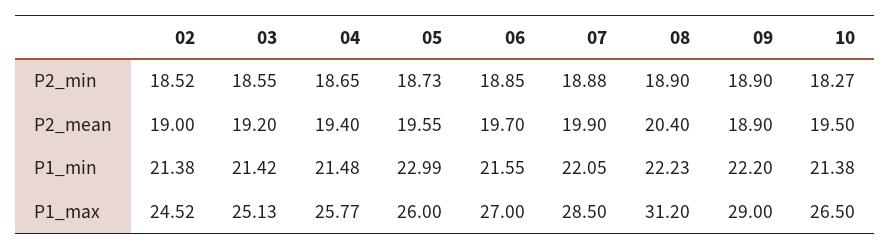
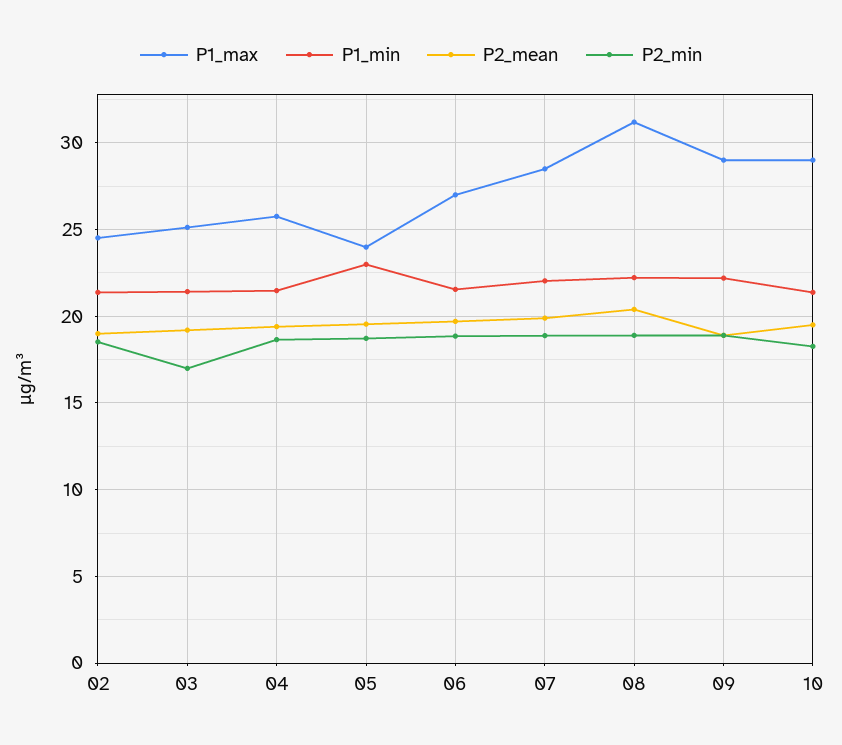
P2_min, 03: 18.55 -> 17
P1_max, 05: 26 -> 24
P1_max, 10: 26.5 -> 29

